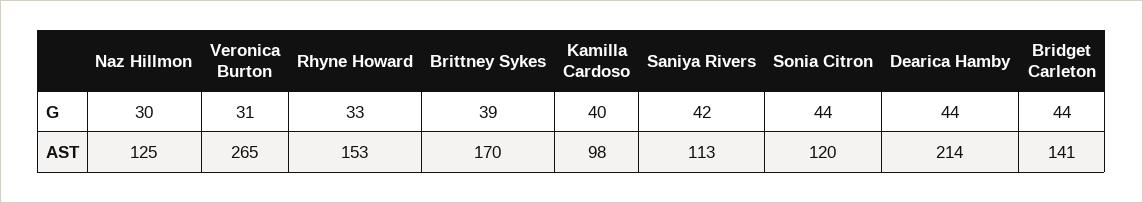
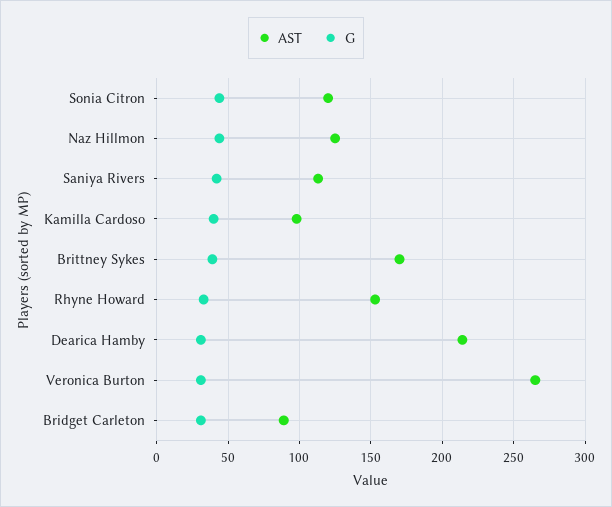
G, Naz Hillmon: 30 -> 45
G, Dearica Hamby: 44 -> 30
G, Bridget Carleton: 44 -> 30
AST, Bridget Carleton: 141 -> 90

